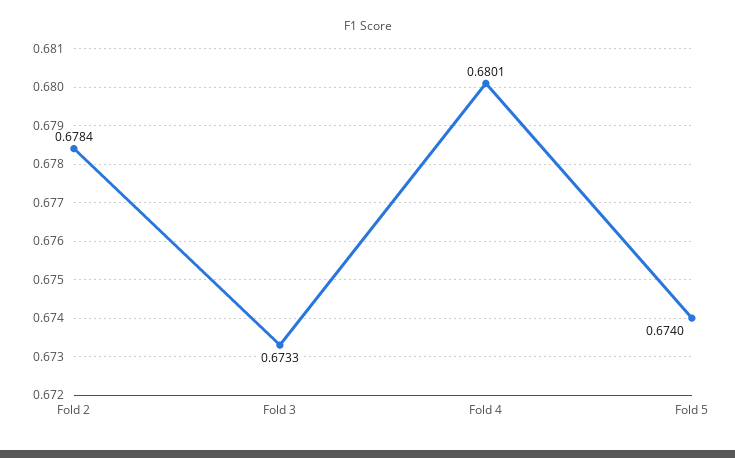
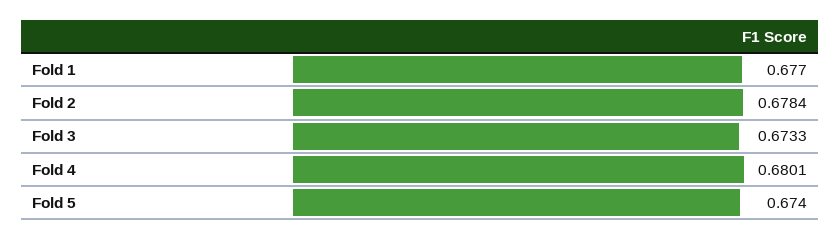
Fold 1: none -> 0.677

